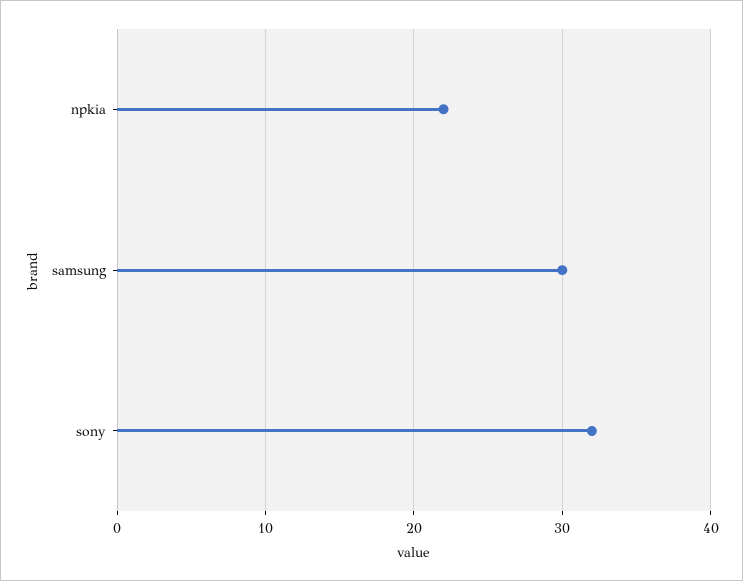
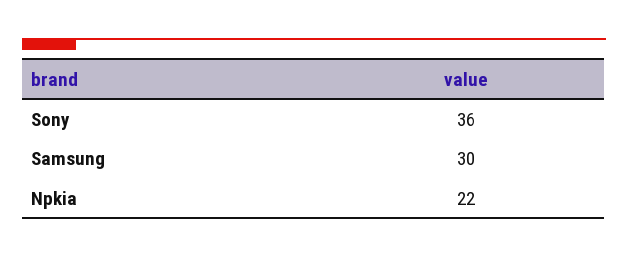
sony: 32 -> 36

